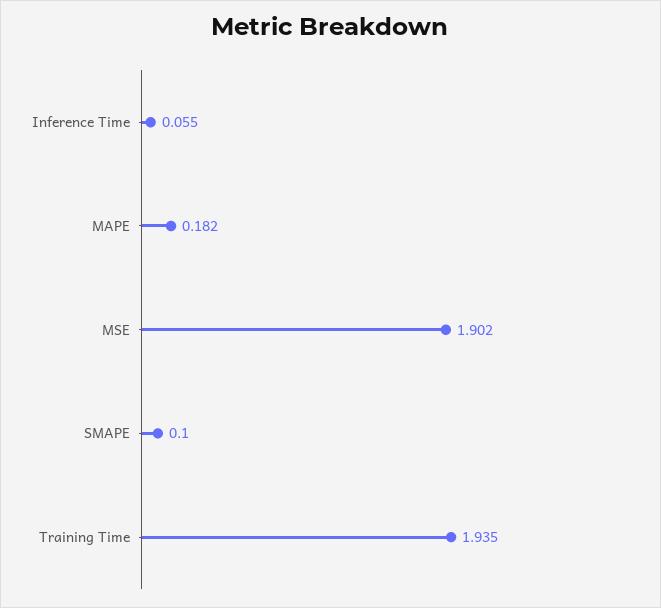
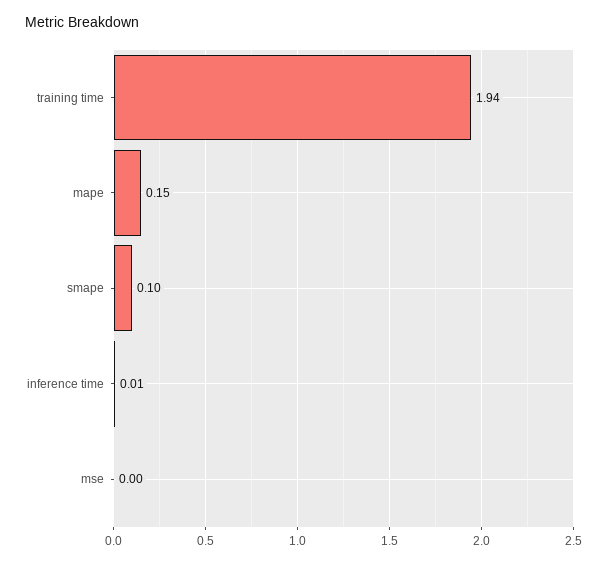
Inference Time: 0.055 -> 0.01
MAPE: 0.182 -> 0.15
MSE: 1.902 -> 0

